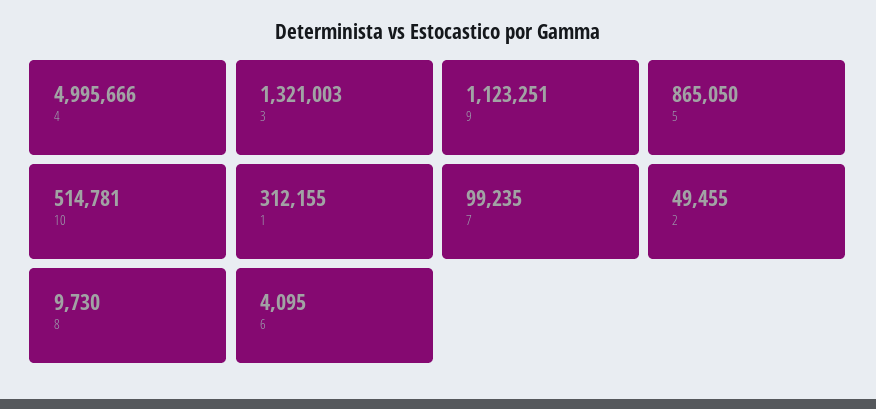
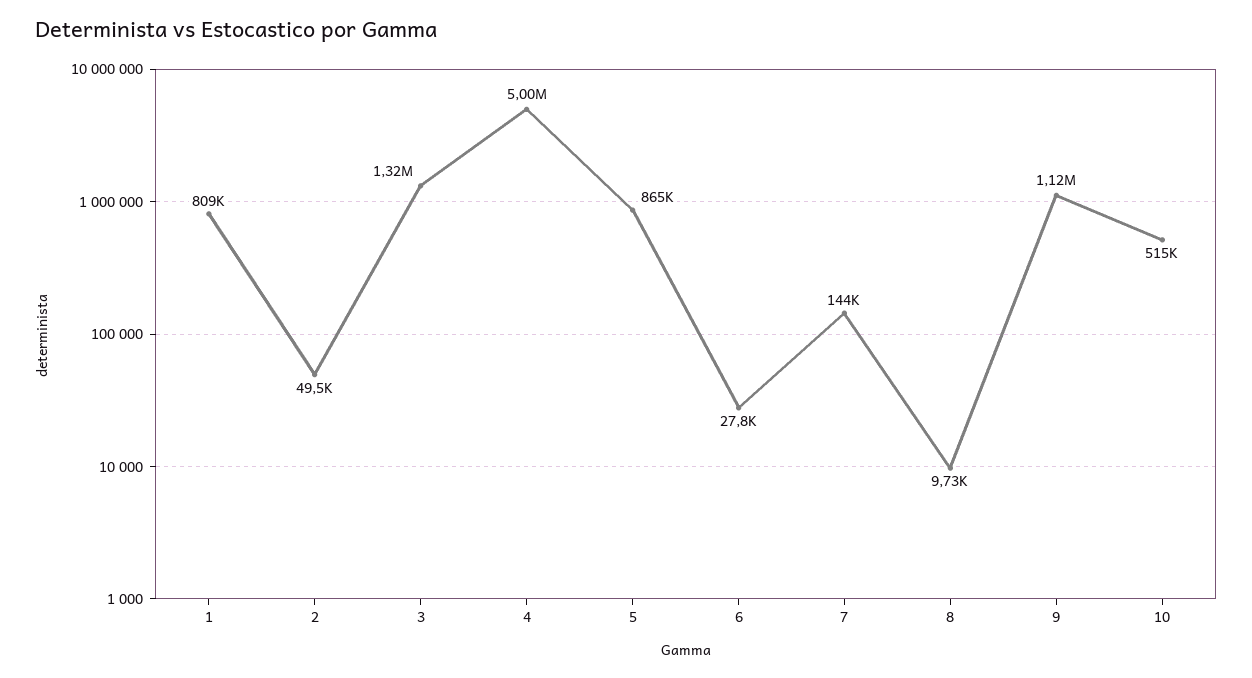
1: 312155 -> 809000
7: 99235 -> 144000
6: 4095 -> 27800

